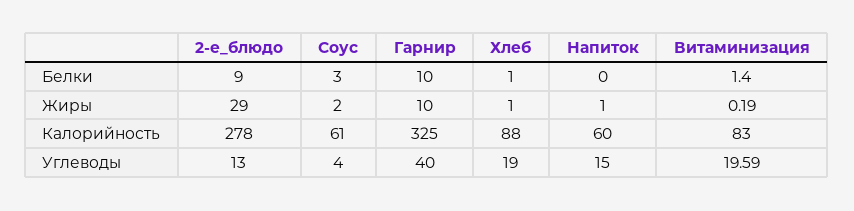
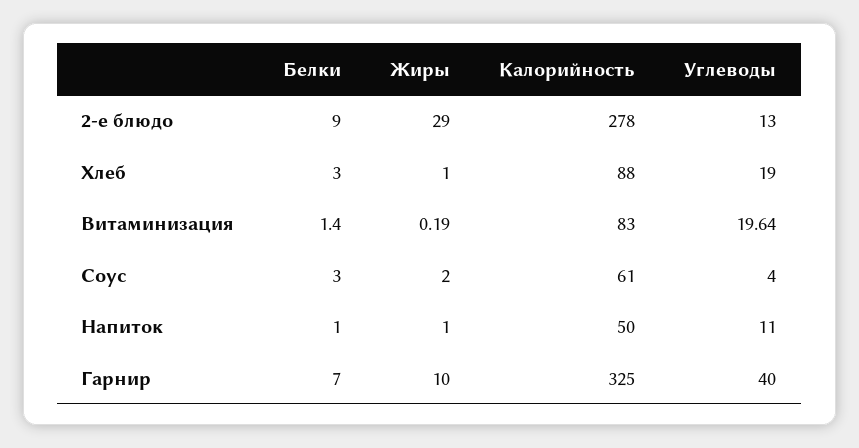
Гарнир, Белки: 10 -> 7
Хлеб, Белки: 1 -> 3
Напиток, Белки: 0 -> 1
Напиток, Калорийность: 60 -> 50
Напиток, Углеводы: 15 -> 11
Витаминизация, Углеводы: 19.59 -> 19.64

